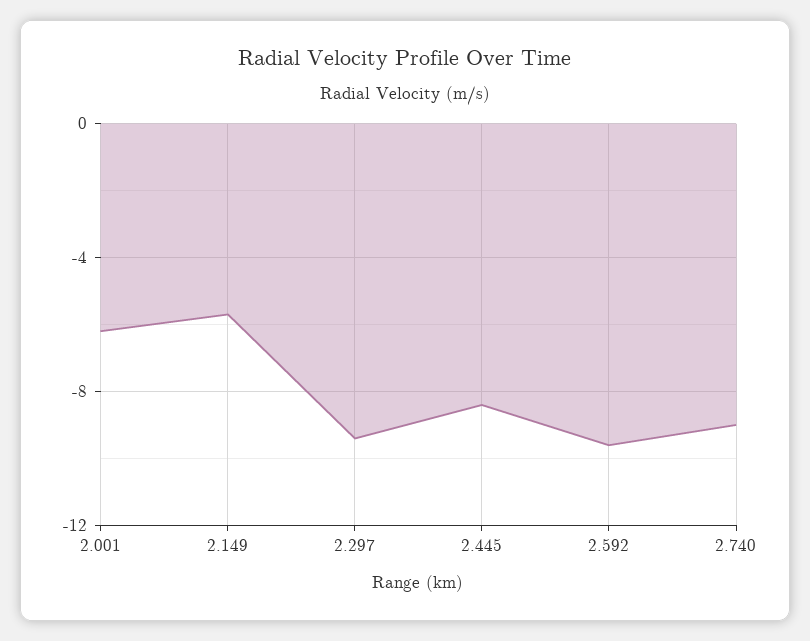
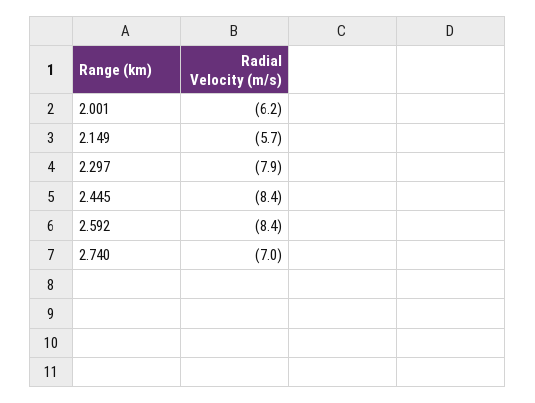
2.297: -9.5 -> -7.9
2.592: -9.5 -> -8.4
2.740: -9 -> -7

